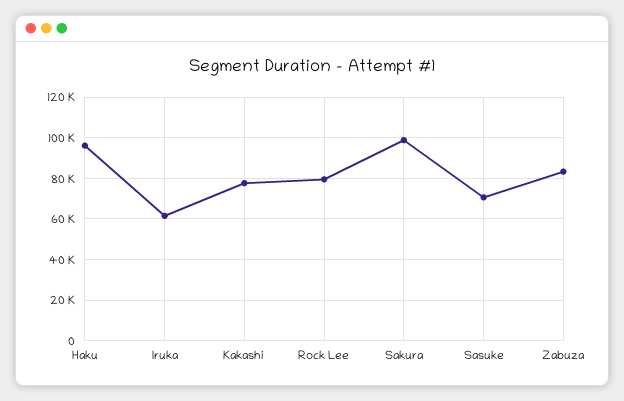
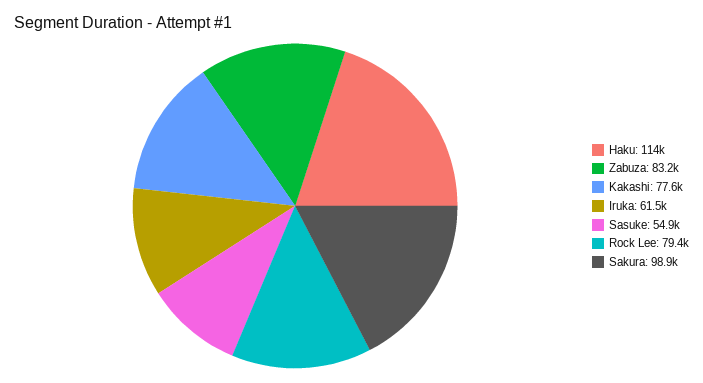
Haku: 95000 -> 114000
Sasuke: 70000 -> 54900

